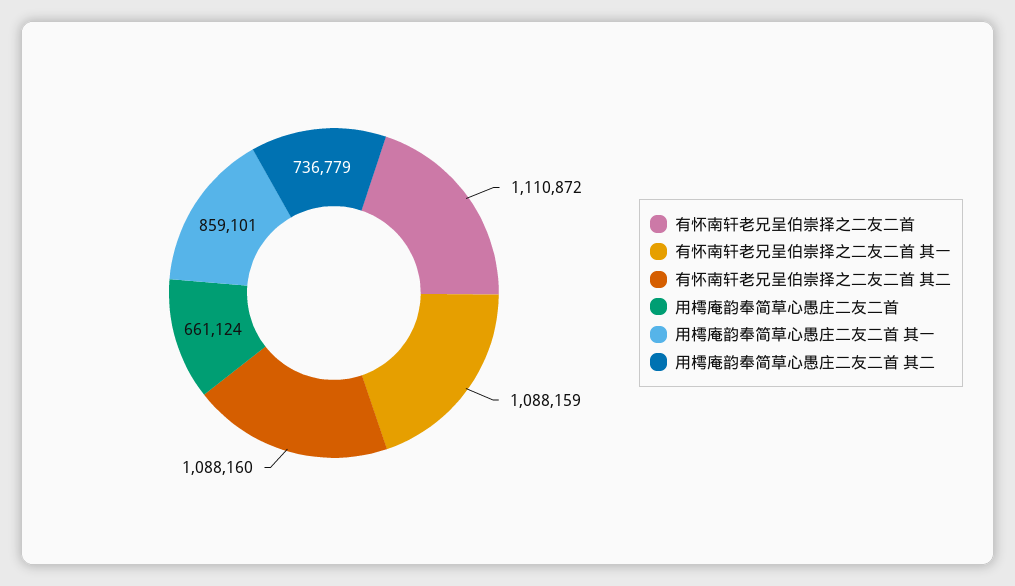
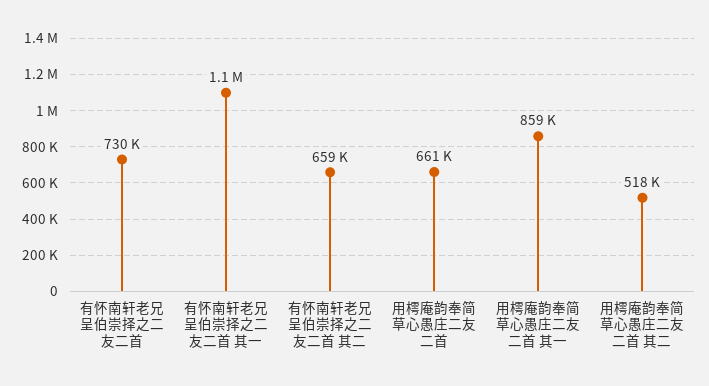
有怀南轩老兄呈伯崇择之二友二首: 1110872 -> 730000
有怀南轩老兄呈伯崇择之二友二首 其二: 1088160 -> 659000
用樗庵韵奉简草心愚庄二友二首 其二: 736779 -> 518000

